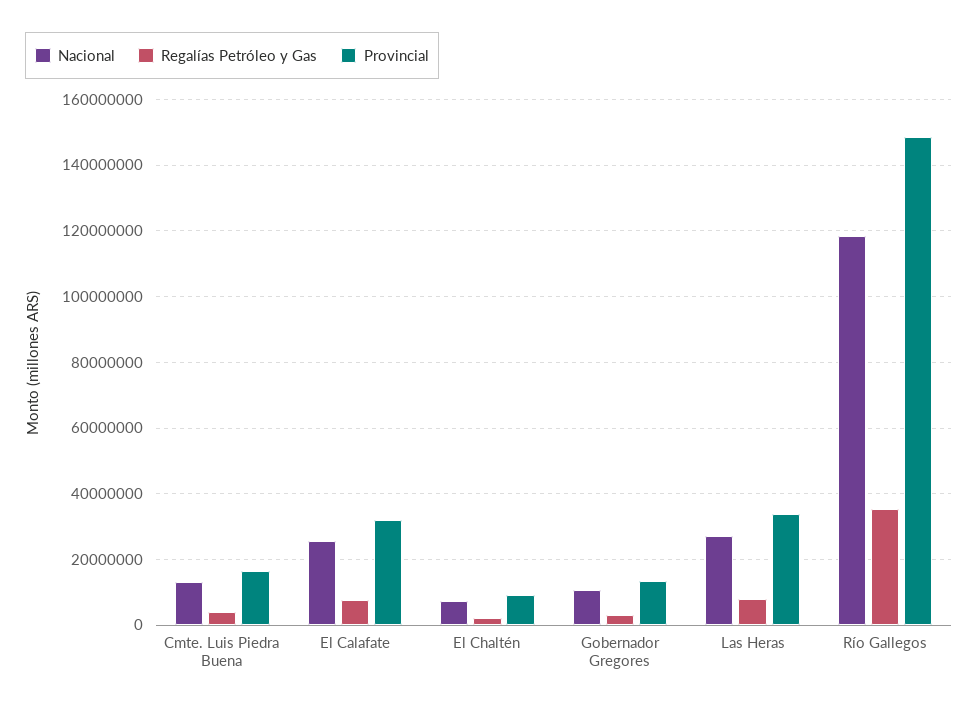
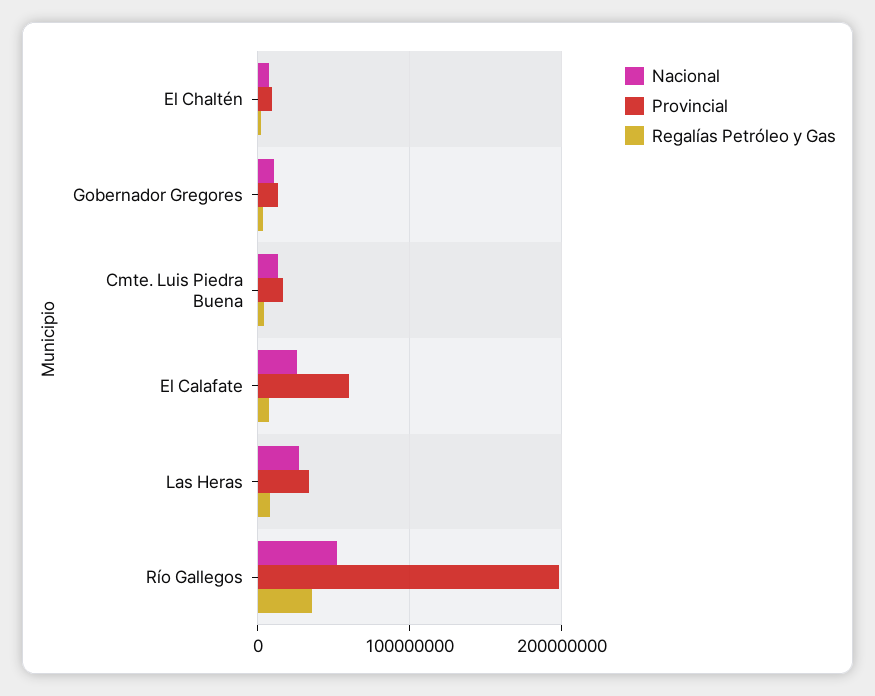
Provincial, El Calafate: 32000000 -> 60000000
Nacional, Río Gallegos: 118000000 -> 50000000
Provincial, Río Gallegos: 148000000 -> 200000000

